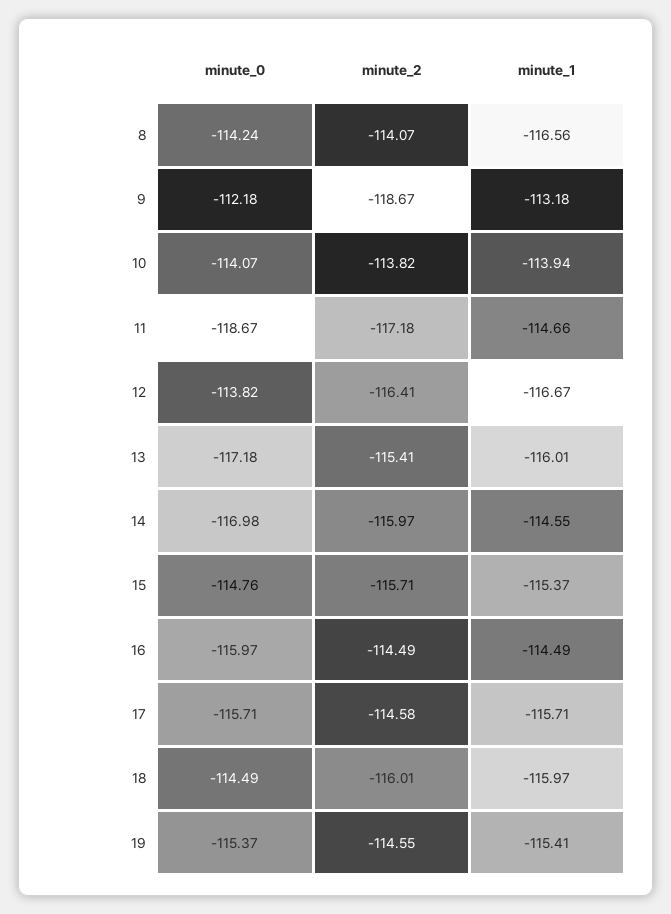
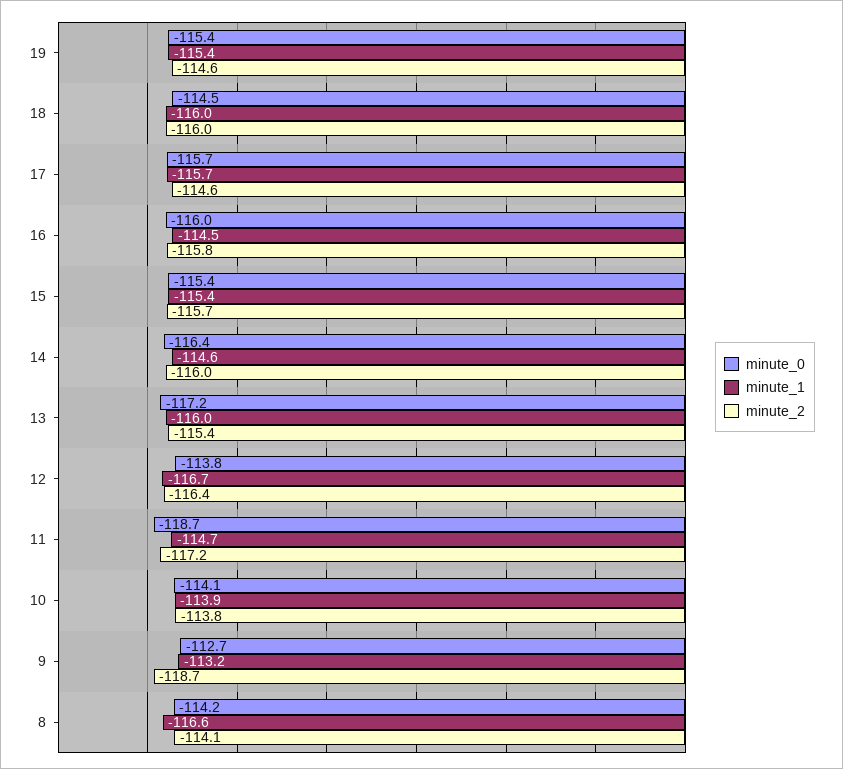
minute_0, 9: -112.18 -> -112.7
minute_0, 14: -116.98 -> -116.4
minute_0, 15: -114.76 -> -115.4
minute_2, 16: -114.49 -> -115.8

